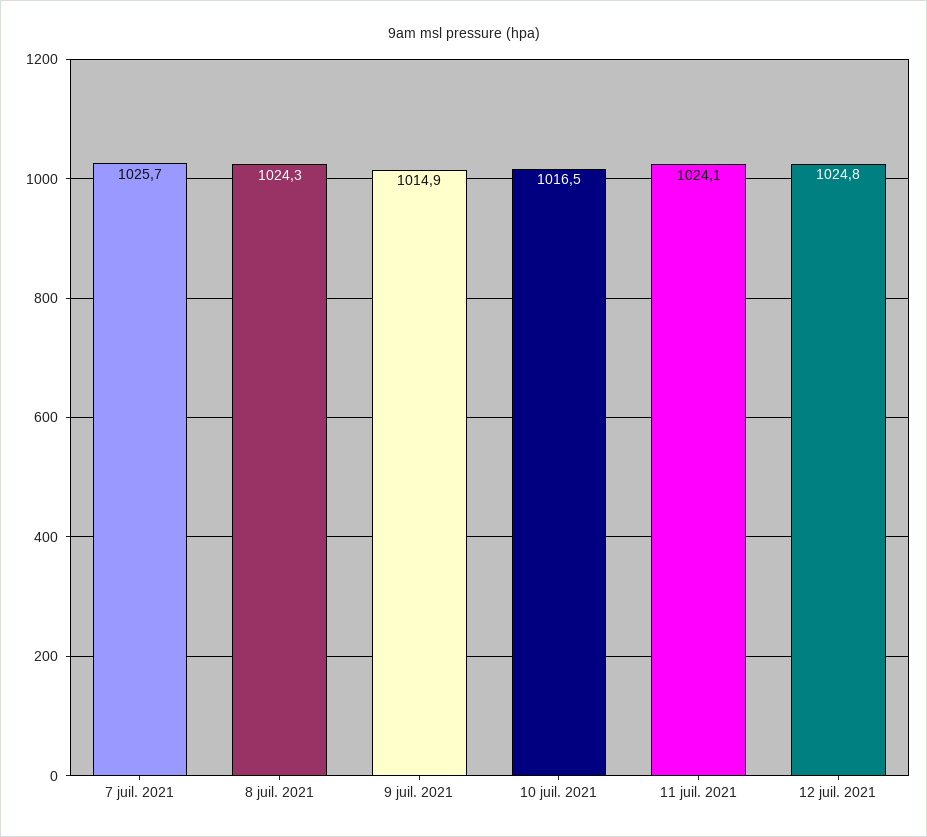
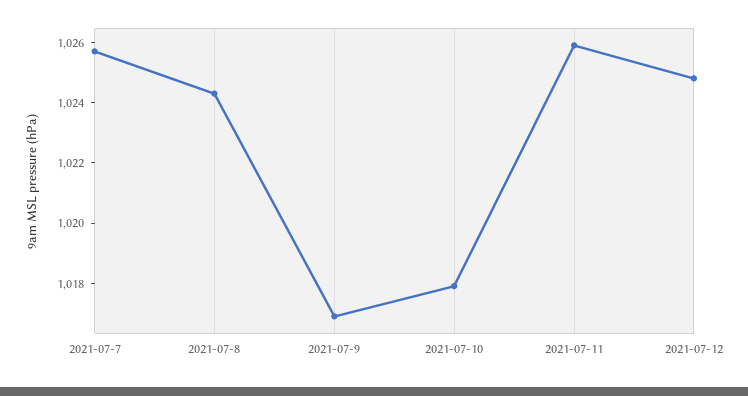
9 juil. 2021: 1014.9 -> 1017
10 juil. 2021: 1016.5 -> 1018
11 juil. 2021: 1024.1 -> 1026

